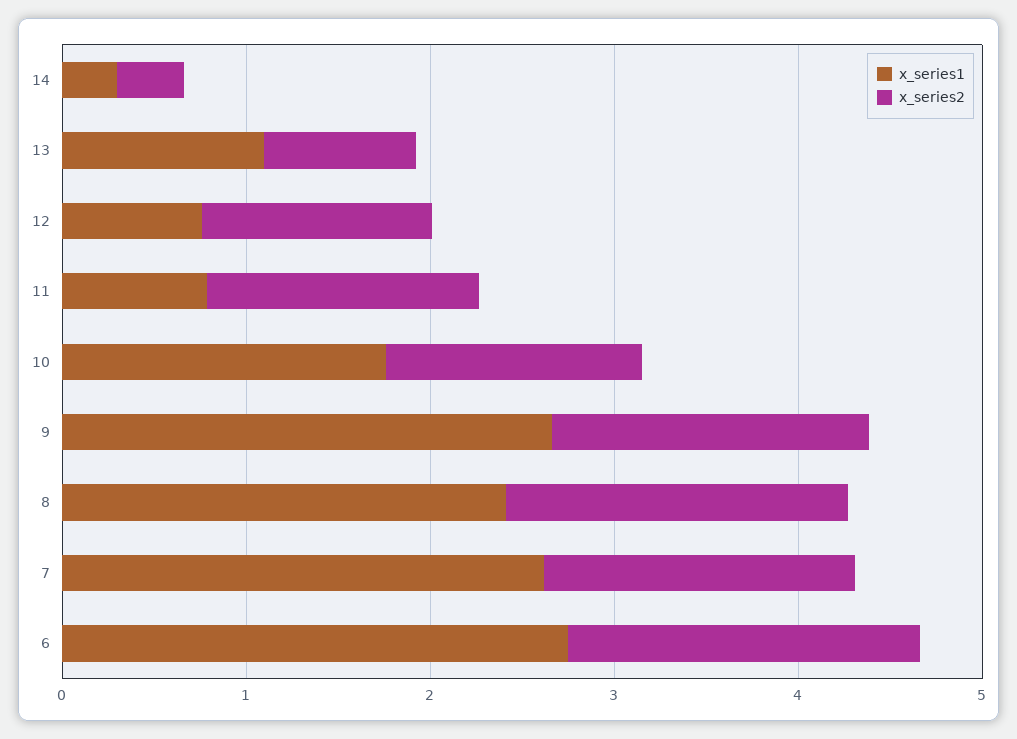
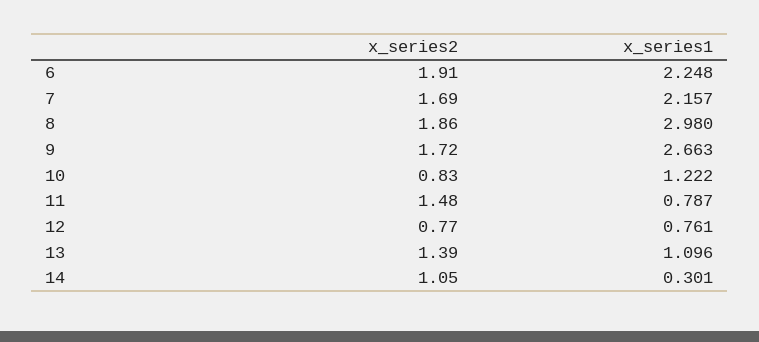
x_series2, 14: 0.4 -> 1.05
x_series2, 13: 0.8 -> 1.39
x_series2, 12: 1.2 -> 0.77
x_series1, 10: 1.8 -> 1.222
x_series2, 10: 1.4 -> 0.83
x_series1, 8: 2.4 -> 2.98
x_series1, 7: 2.6 -> 2.157
x_series1, 6: 2.8 -> 2.248

